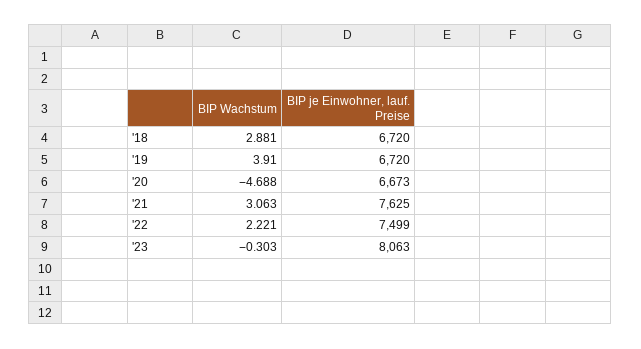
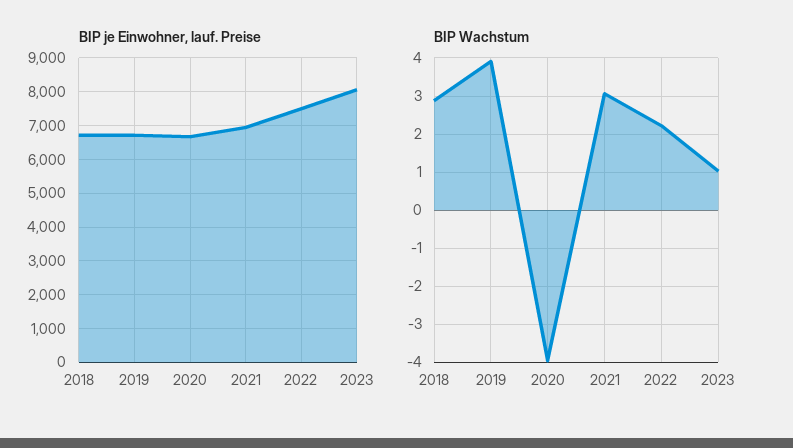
BIP Wachstum, '20: -4.688 -> -4
BIP je Einwohner, lauf. Preise, '21: 7625 -> 7000
BIP Wachstum, '23: -0.303 -> 1

